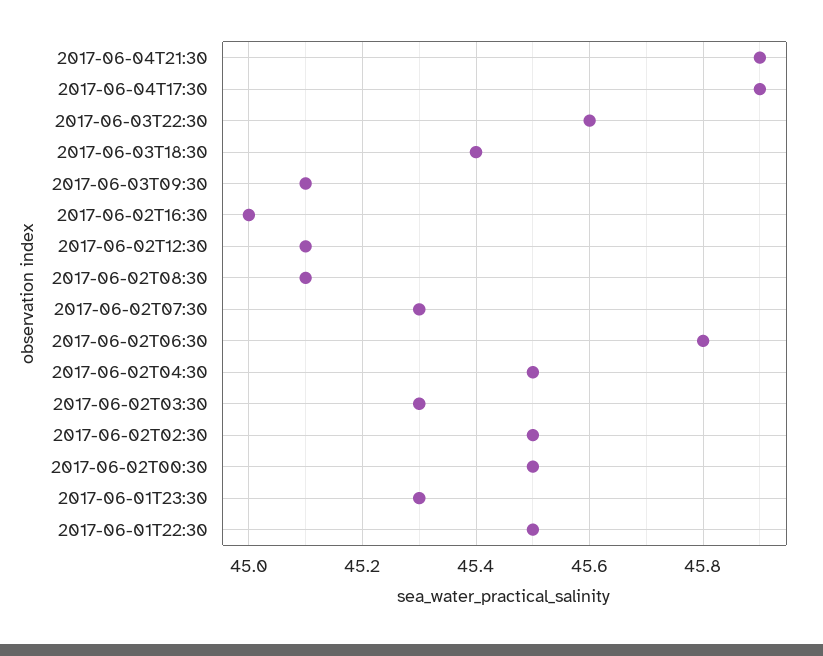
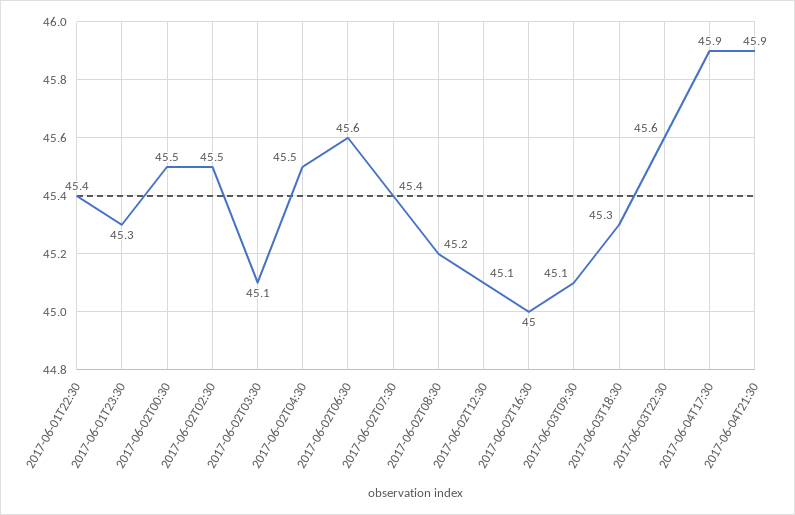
2017-06-03T18:30: 45.4 -> 45.3
2017-06-02T08:30: 45.1 -> 45.2
2017-06-02T07:30: 45.3 -> 45.4
2017-06-02T06:30: 45.8 -> 45.6
2017-06-02T03:30: 45.3 -> 45.1
2017-06-01T22:30: 45.5 -> 45.4

